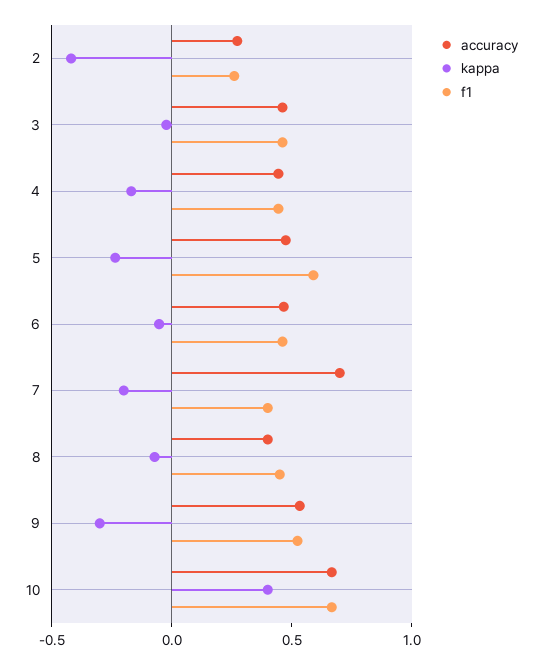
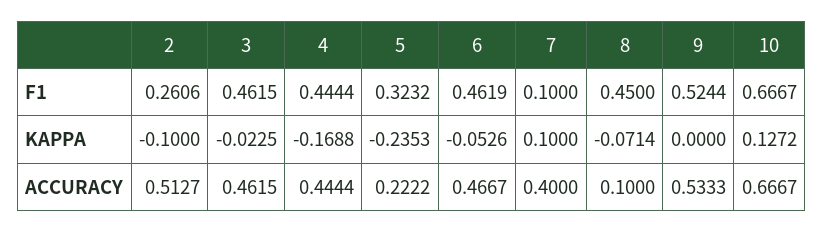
accuracy, 2: 0.3 -> 0.5127
kappa, 2: -0.4 -> -0.1
accuracy, 5: 0.5 -> 0.2222
f1, 5: 0.6 -> 0.3232
accuracy, 7: 0.7 -> 0.4
kappa, 7: -0.2 -> 0.1
f1, 7: 0.4 -> 0.1
accuracy, 8: 0.4 -> 0.1
kappa, 9: -0.3 -> 0
kappa, 10: 0.4 -> 0.1272

